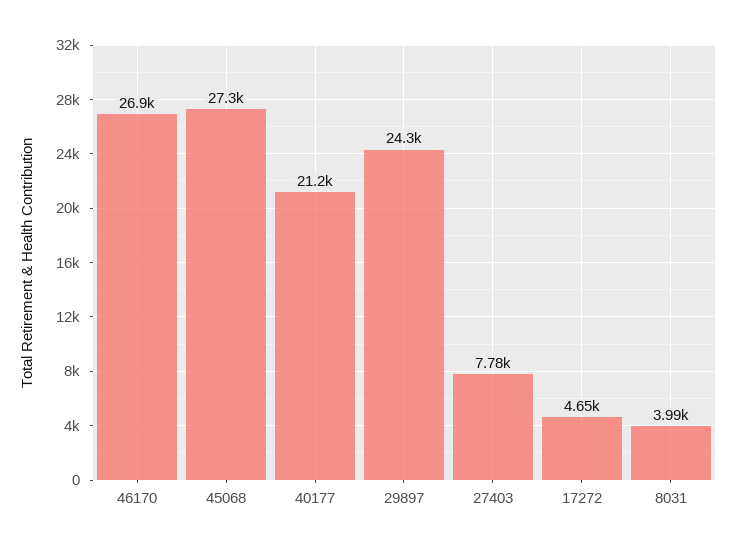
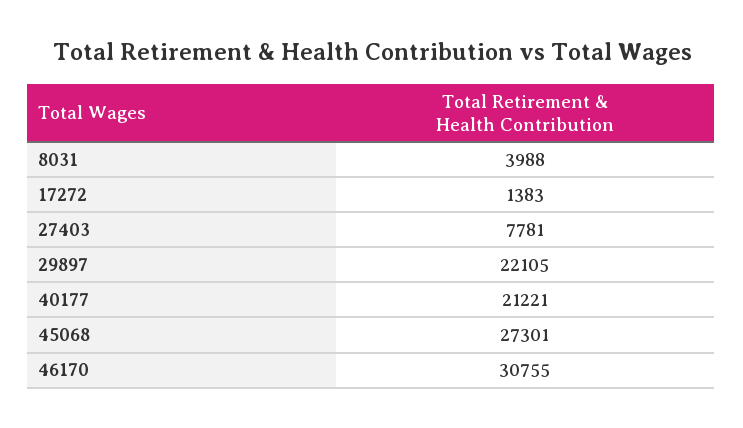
46170: 26900 -> 30755
29897: 24300 -> 22105
17272: 4650 -> 1383

